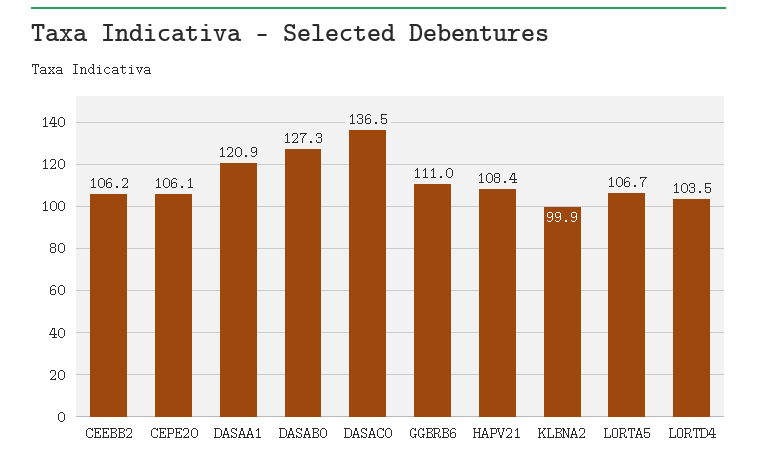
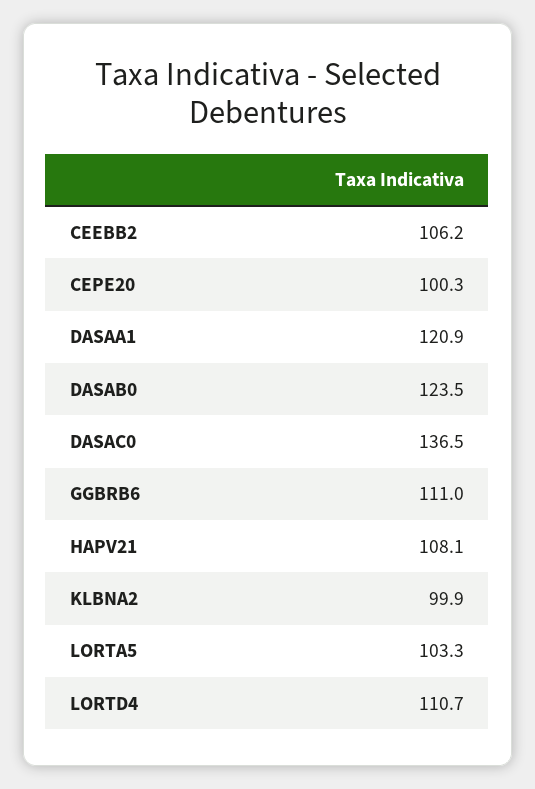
CEPE20: 106.1 -> 100.3
DASAB0: 127.3 -> 123.5
HAPV21: 108.4 -> 108.1
LORTA5: 106.7 -> 103.3
LORTD4: 103.5 -> 110.7

